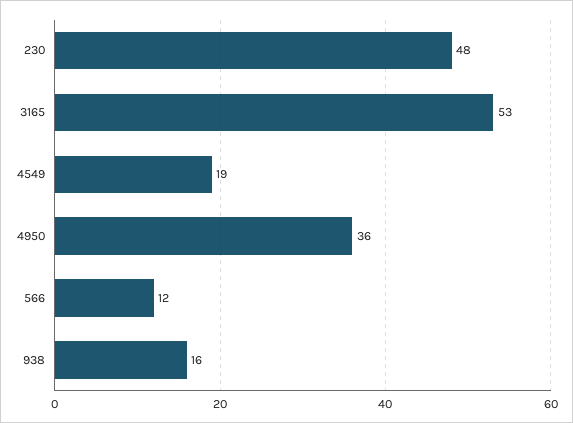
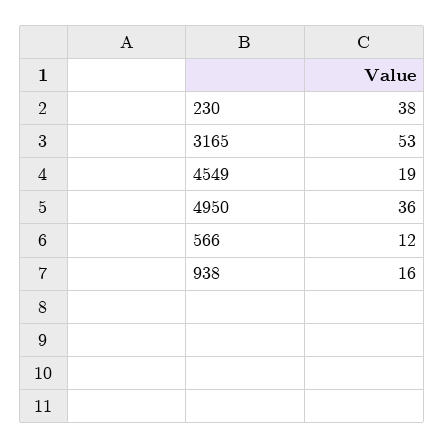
230: 48 -> 38

